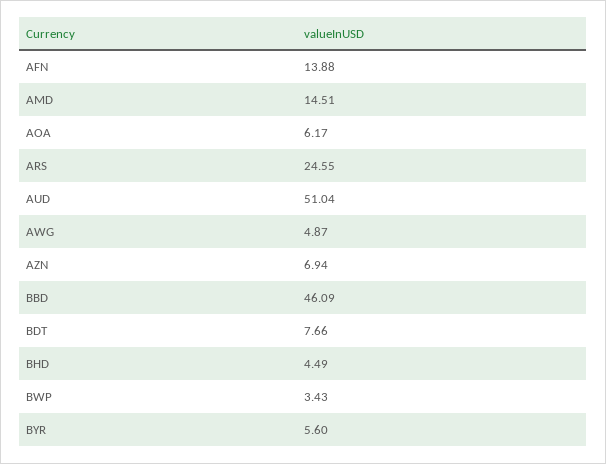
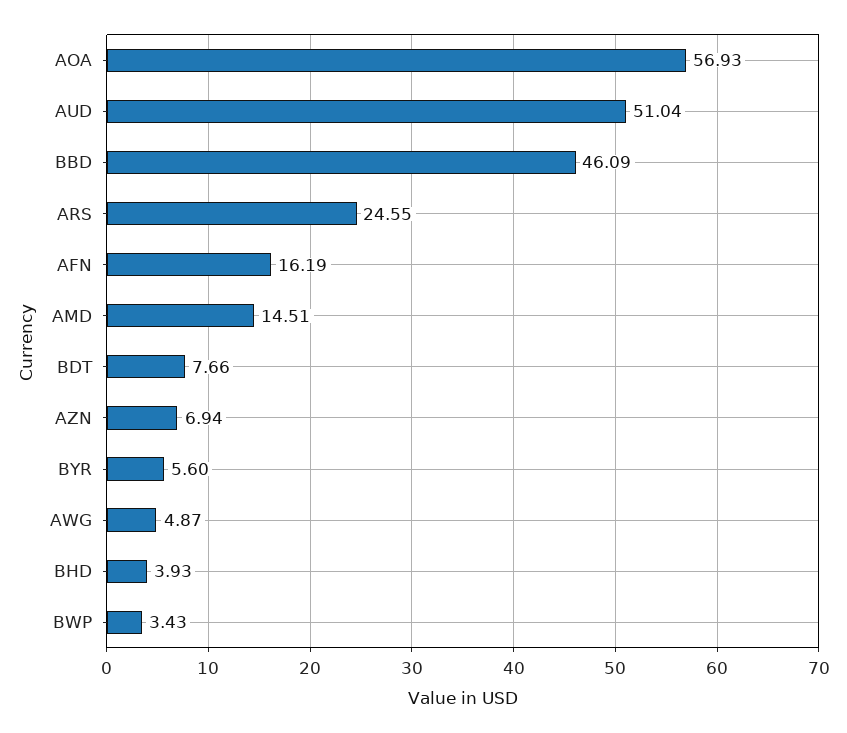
AFN: 13.88 -> 16.19
AOA: 6.17 -> 56.93
BHD: 4.49 -> 3.93

